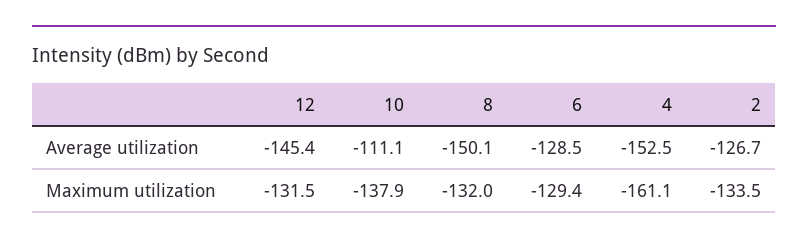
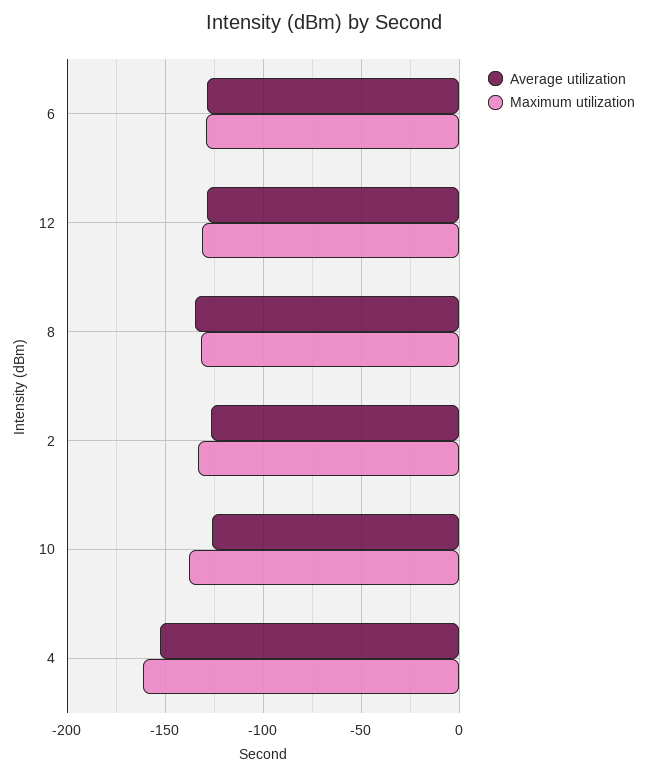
Average utilization, 12: -145.4 -> -130
Average utilization, 10: -111.1 -> -125
Average utilization, 8: -150.1 -> -135

